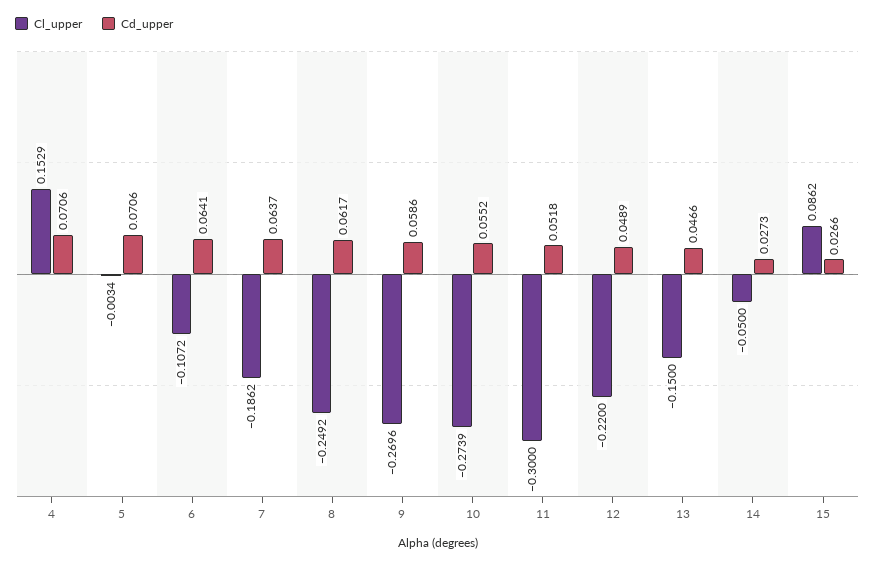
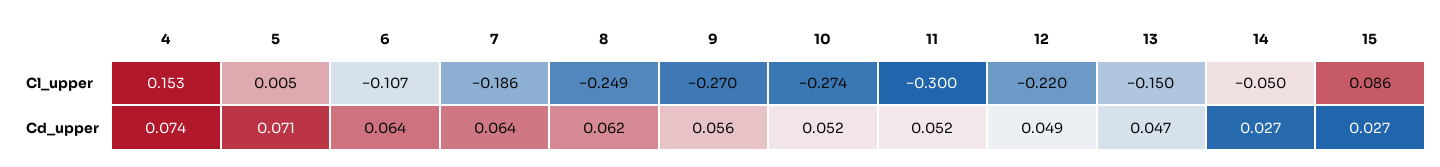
Cd_upper, 4: 0.0706 -> 0.074
Cl_upper, 5: -0.0034 -> 0.005
Cd_upper, 9: 0.0586 -> 0.056
Cd_upper, 10: 0.0552 -> 0.052

